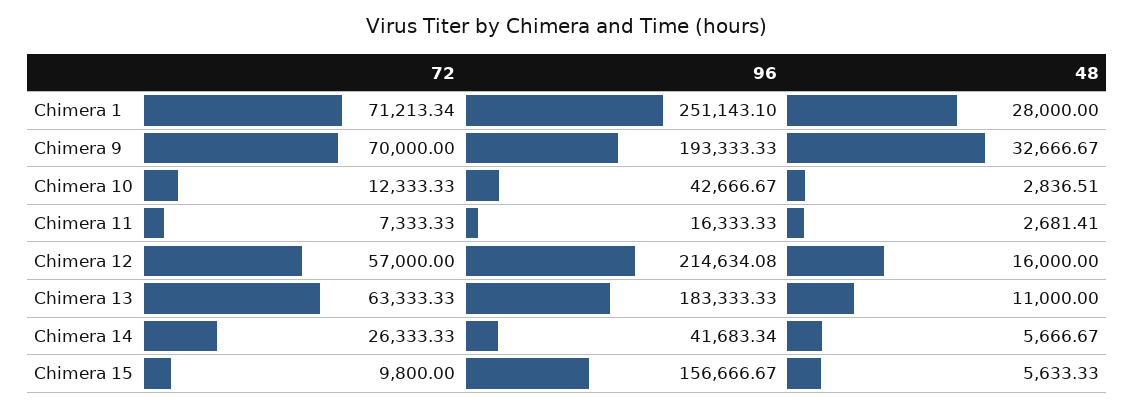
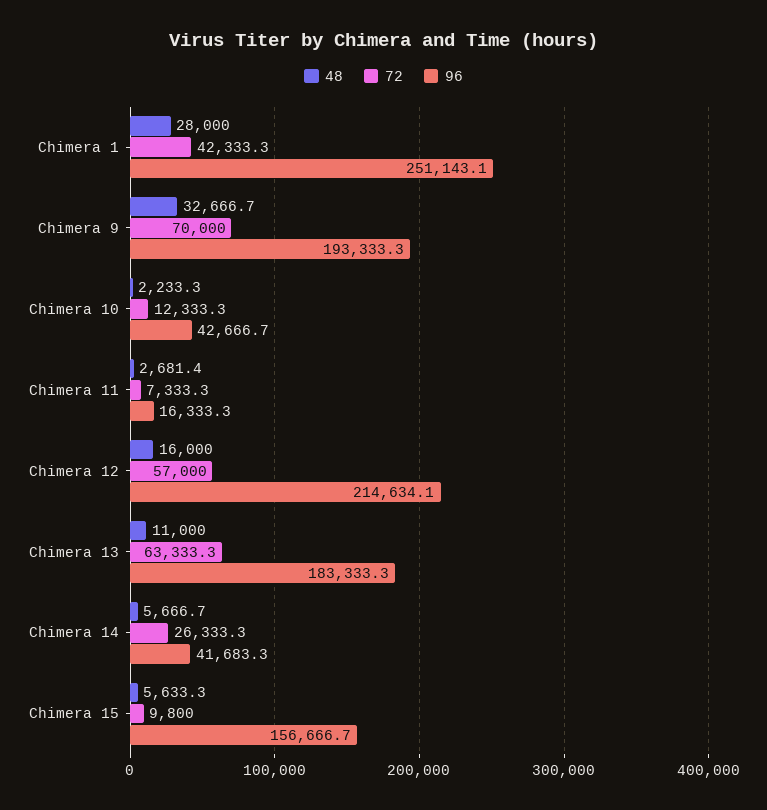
72, Chimera 1: 71213.34 -> 42333.3
48, Chimera 10: 2836.51 -> 2233.3

